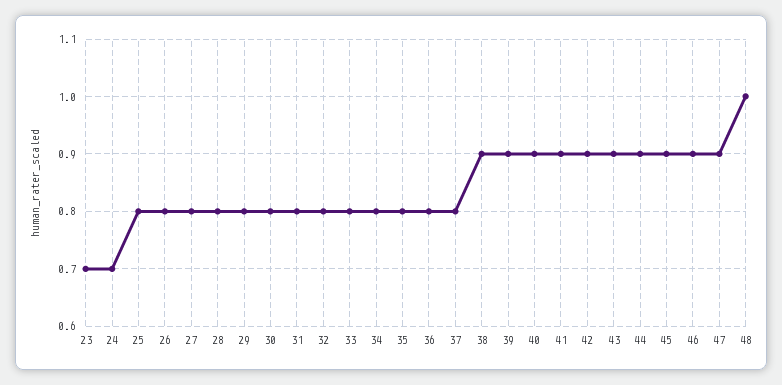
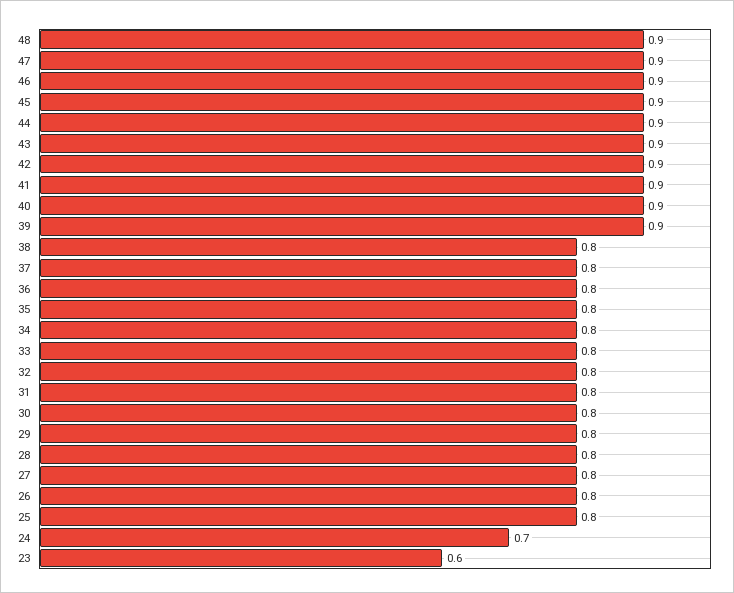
23: 0.7 -> 0.6
38: 0.9 -> 0.8
48: 1 -> 0.9

